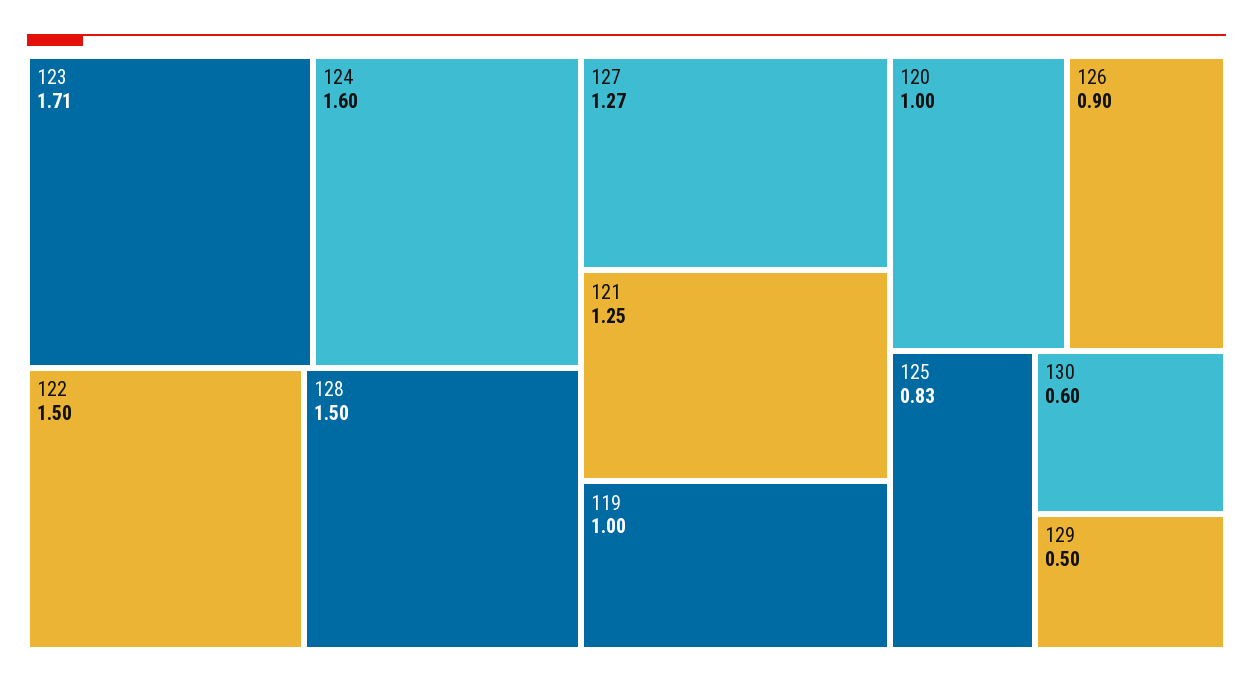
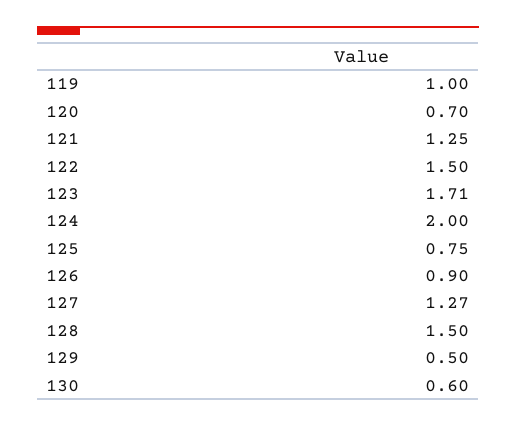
124: 1.6 -> 2
120: 1 -> 0.7
125: 0.83 -> 0.75

